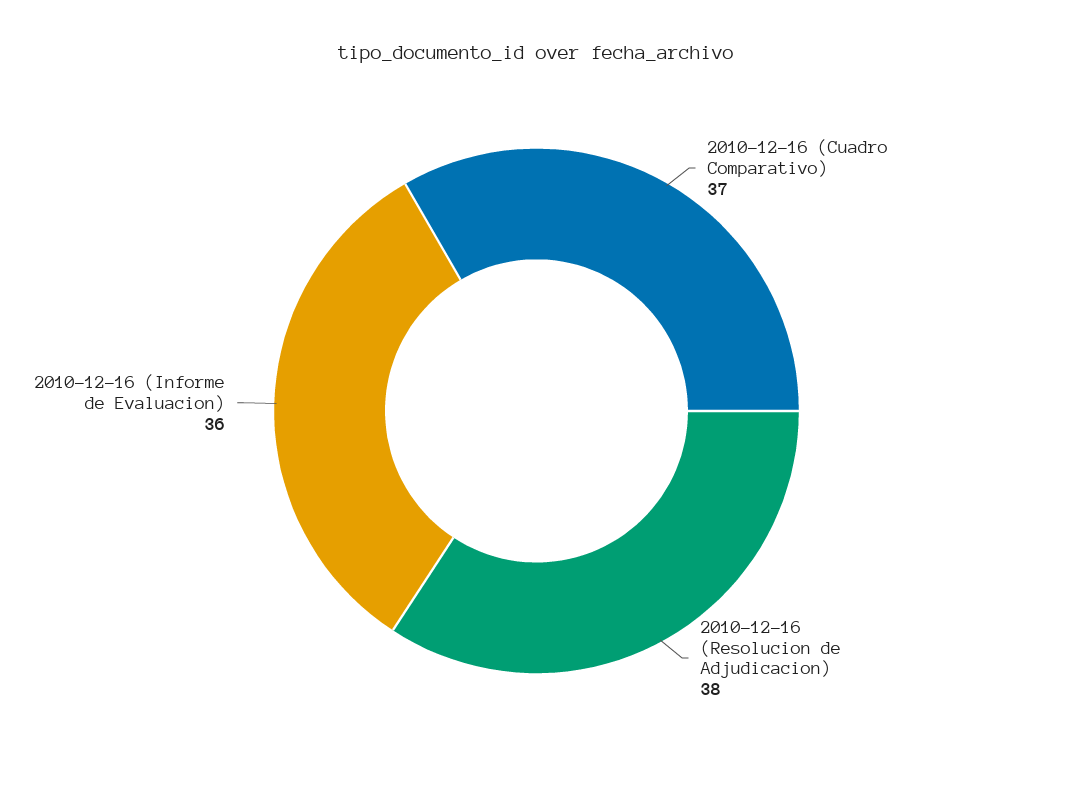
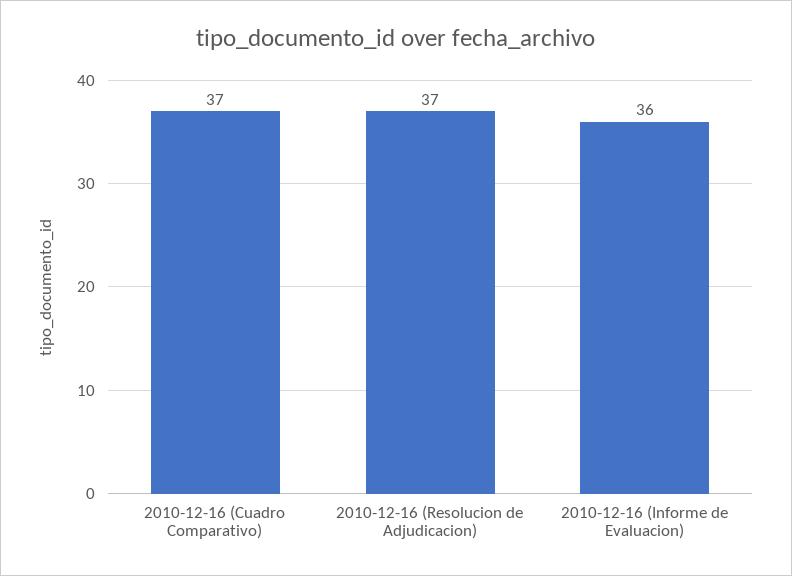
2010-12-16 (Resolucion de Adjudicacion): 38 -> 37

